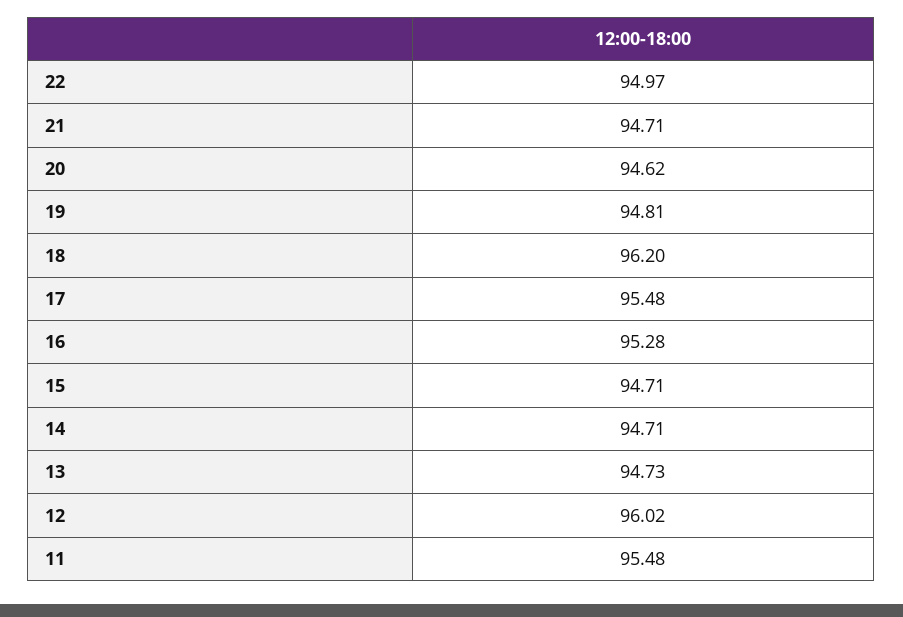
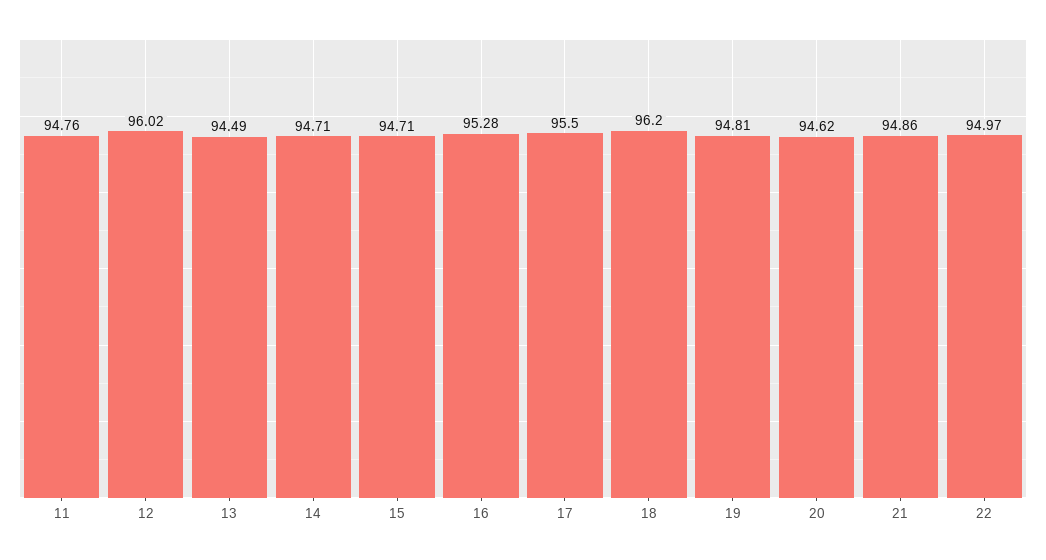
21: 94.71 -> 94.86
17: 95.48 -> 95.5
13: 94.73 -> 94.49
11: 95.48 -> 94.76

